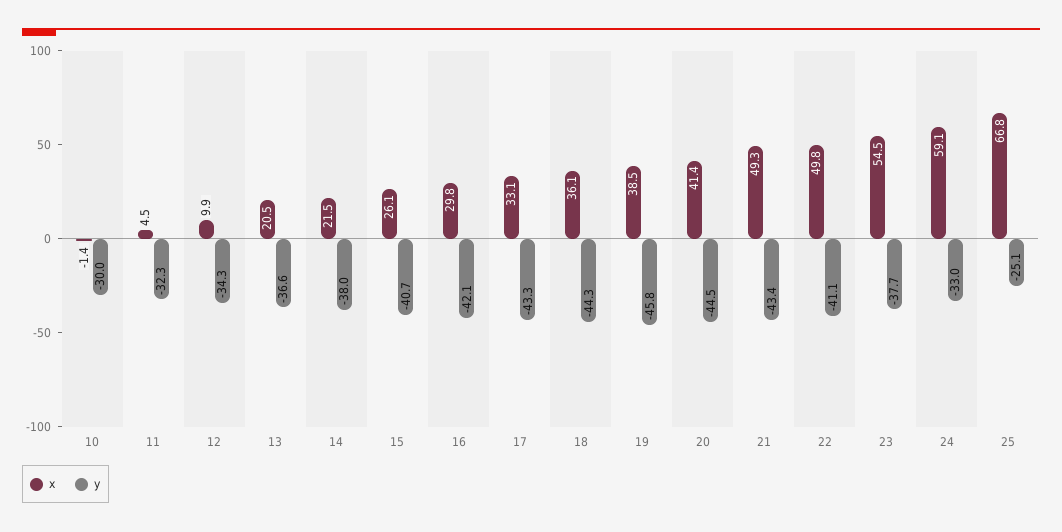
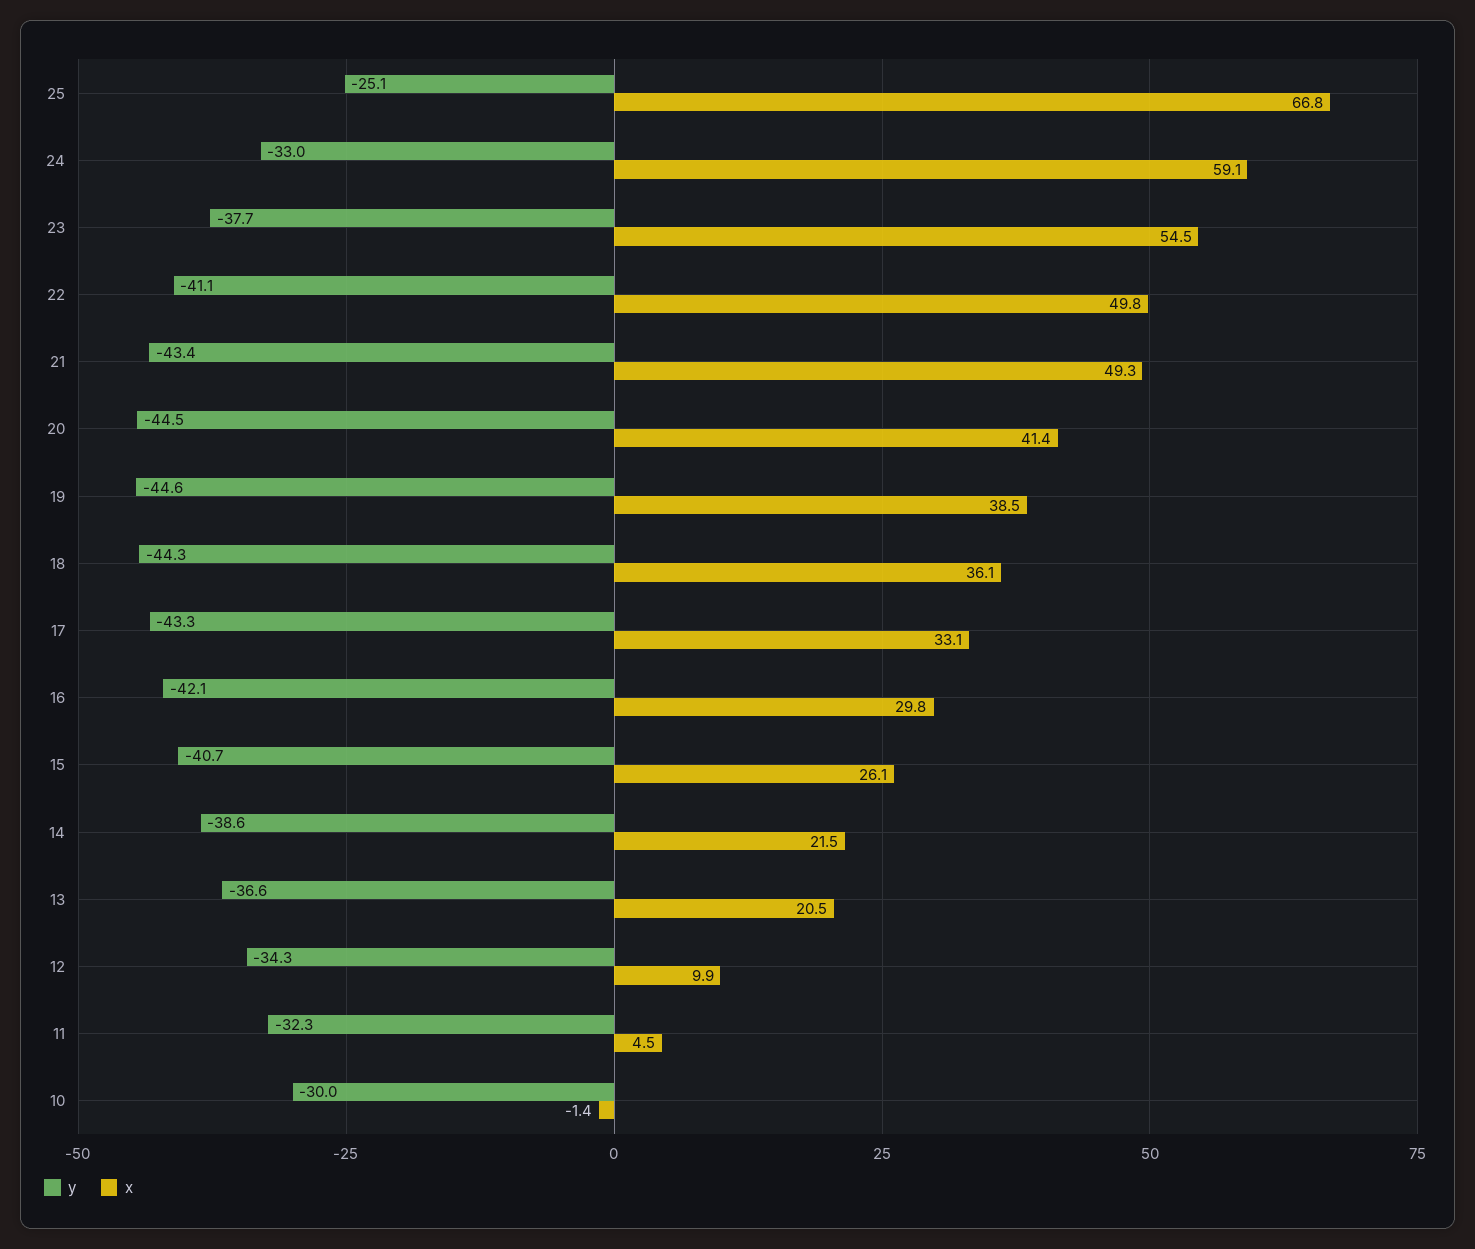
y, 14: -38 -> -38.6
y, 19: -45.8 -> -44.6

